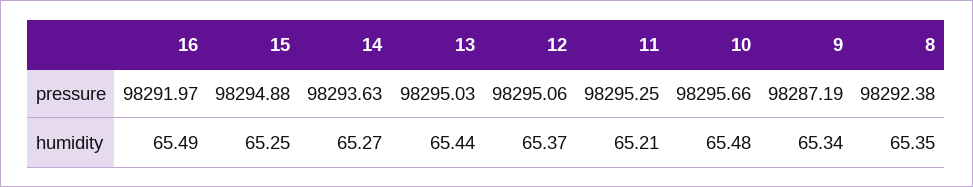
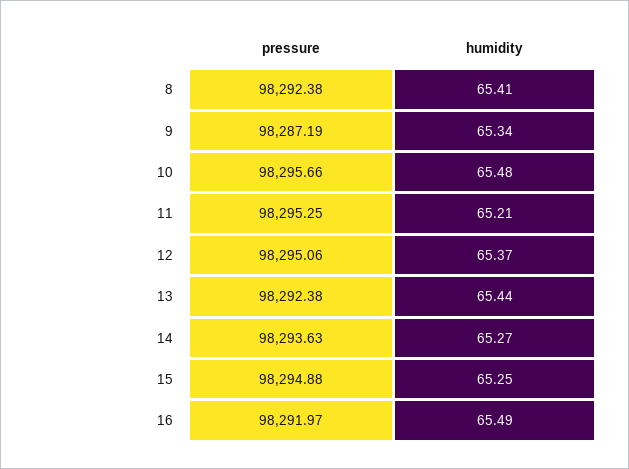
13, pressure: 98295.03 -> 98292.38
8, humidity: 65.35 -> 65.41

